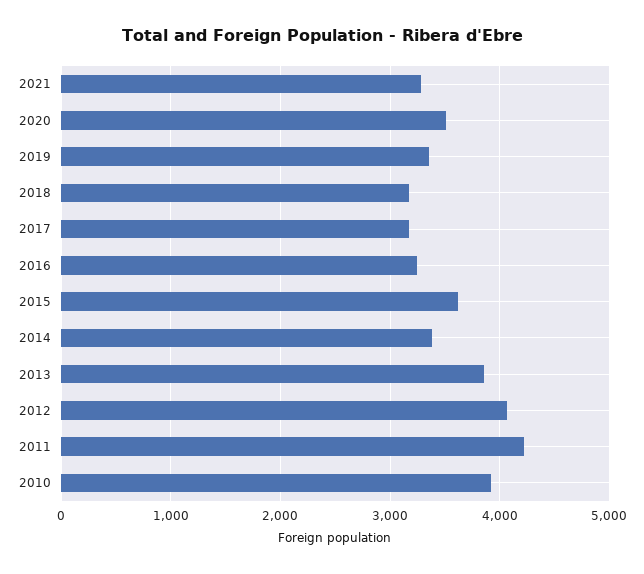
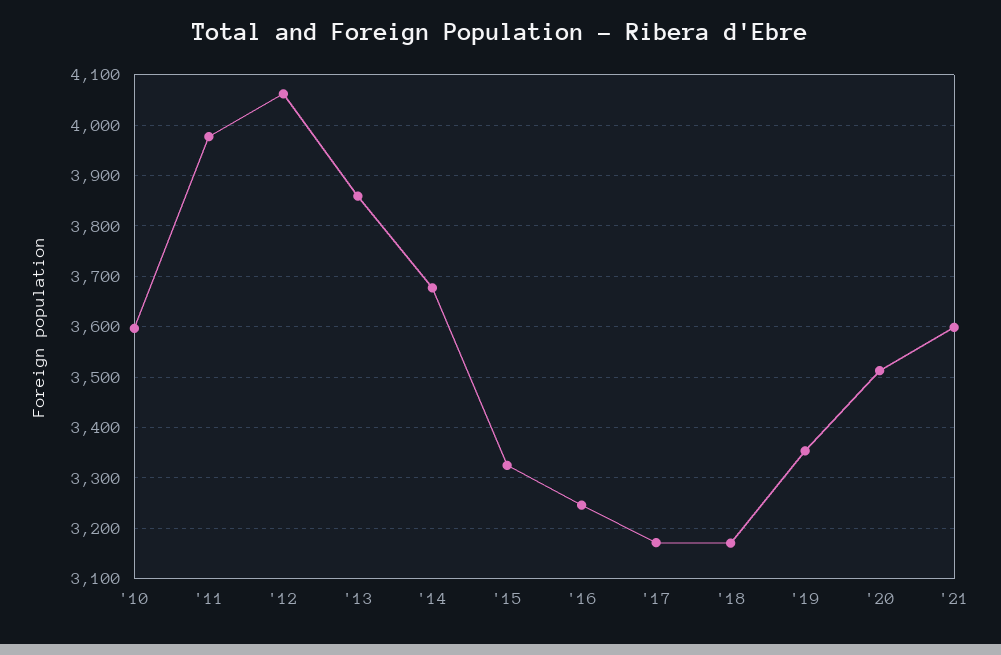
2021: 3300 -> 3600
2015: 3600 -> 3320
2014: 3400 -> 3680
2011: 4200 -> 3980
2010: 3900 -> 3600

